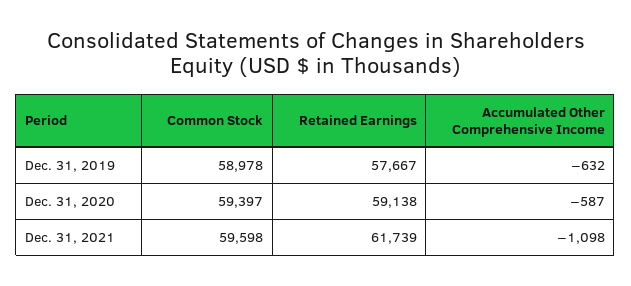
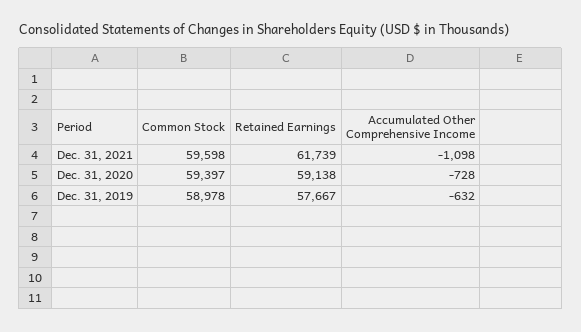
Accumulated Other Comprehensive Income, Dec. 31, 2020: -587 -> -728

